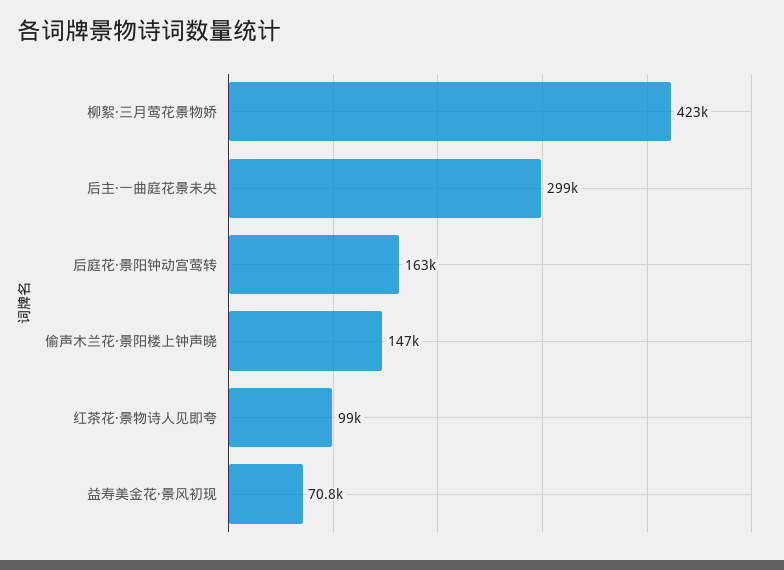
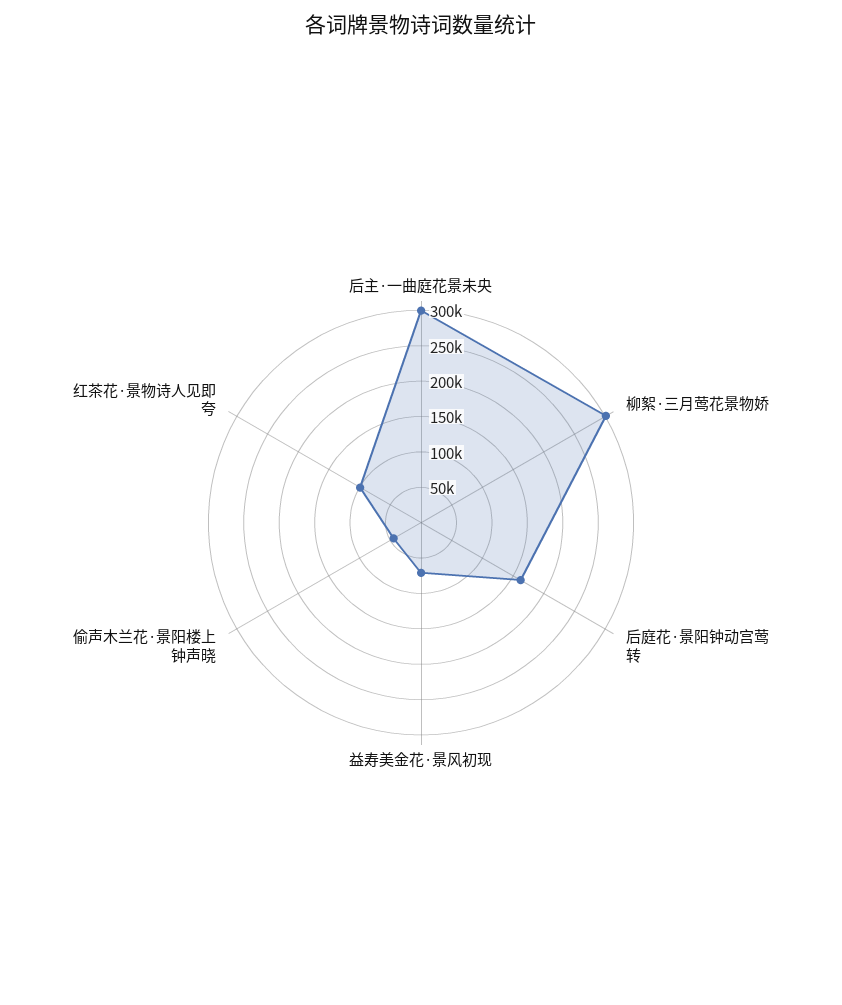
柳絮·三月莺花景物娇: 423000 -> 300000
偷声木兰花·景阳楼上钟声晓: 147000 -> 50000

